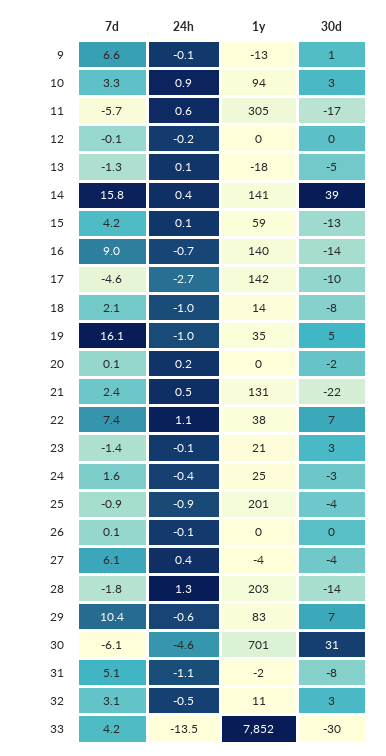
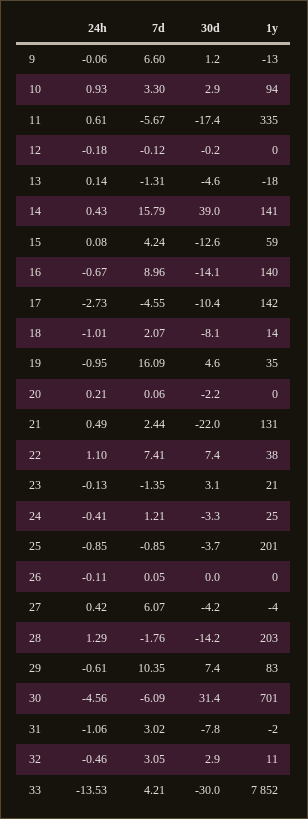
1y, 11: 305 -> 335
7d, 24: 1.6 -> 1.21
7d, 31: 5.1 -> 3.02

